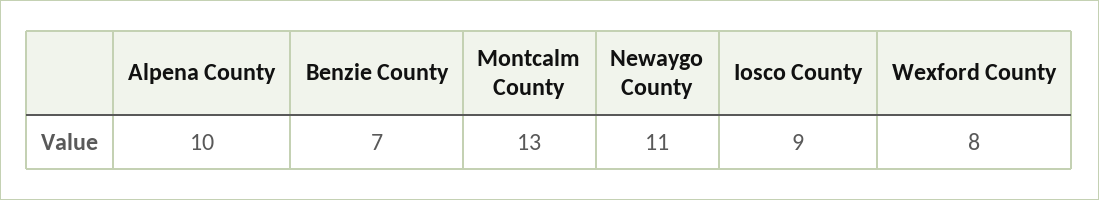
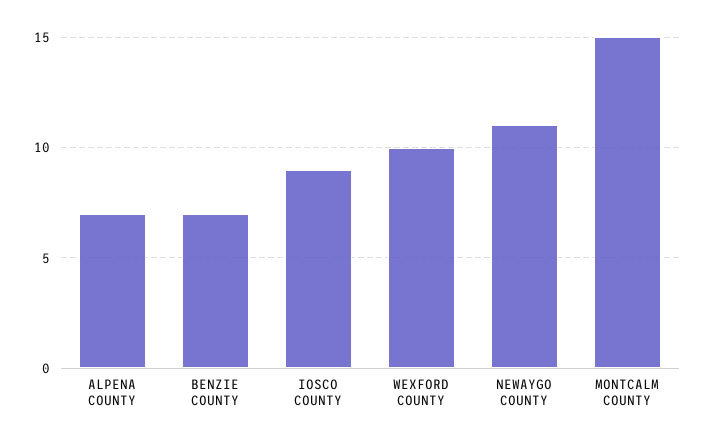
Alpena County: 10 -> 7
Montcalm County: 13 -> 15
Wexford County: 8 -> 10

